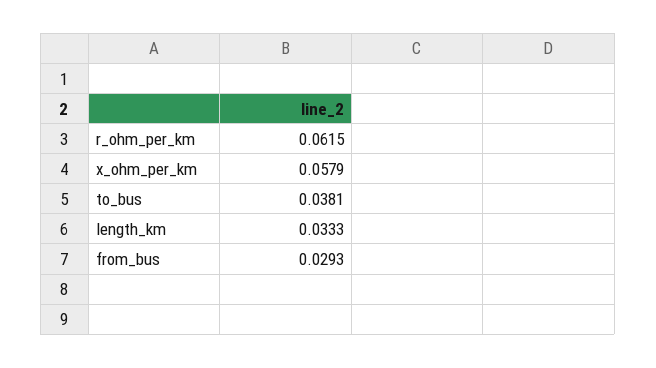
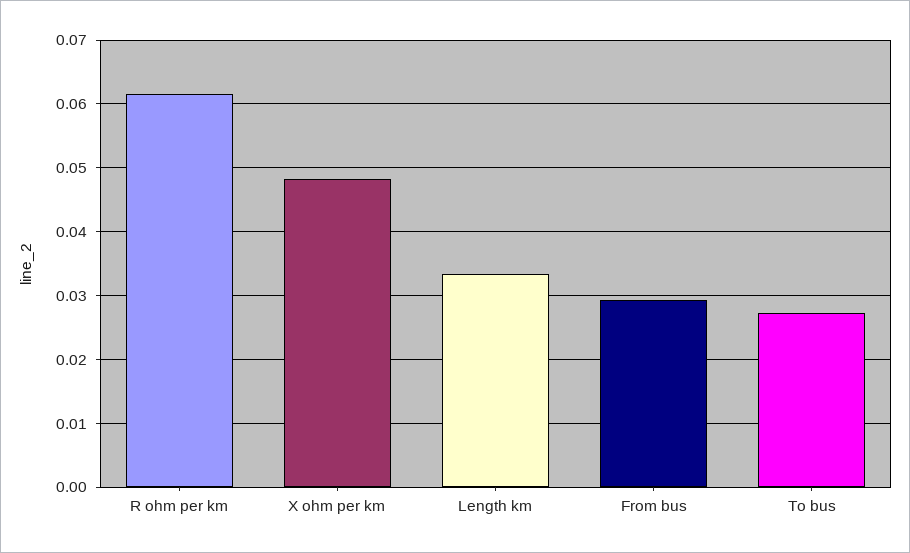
x_ohm_per_km: 0.0579 -> 0.048
to_bus: 0.0381 -> 0.027

